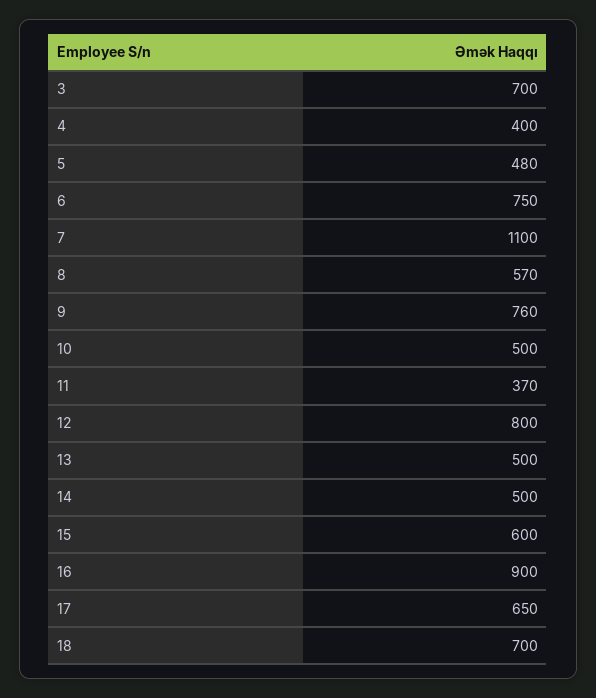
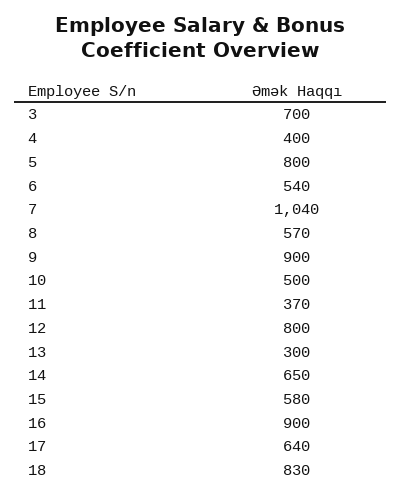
5: 480 -> 800
6: 750 -> 540
7: 1100 -> 1040
9: 760 -> 900
13: 500 -> 300
14: 500 -> 650
15: 600 -> 580
17: 650 -> 640
18: 700 -> 830

